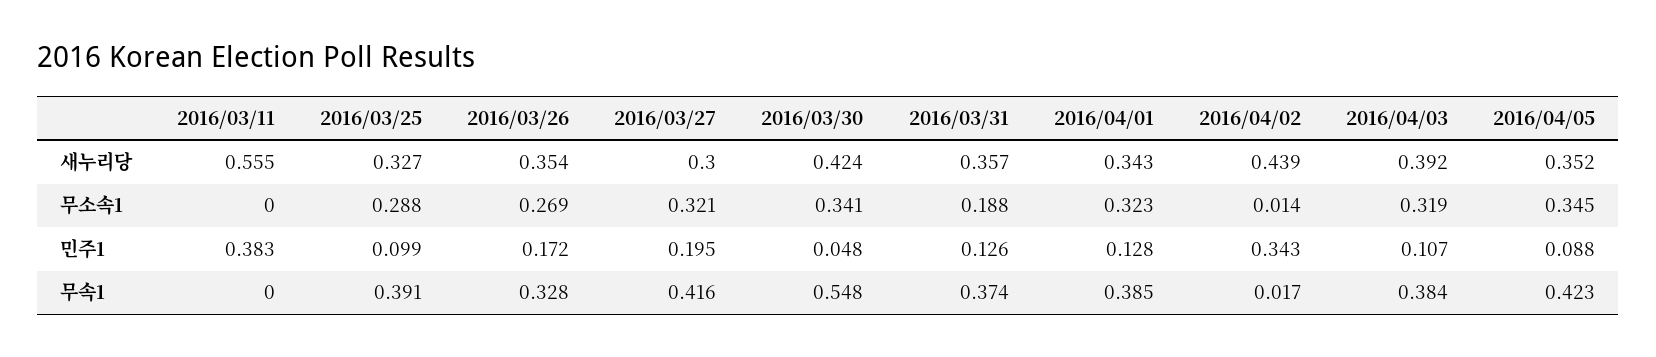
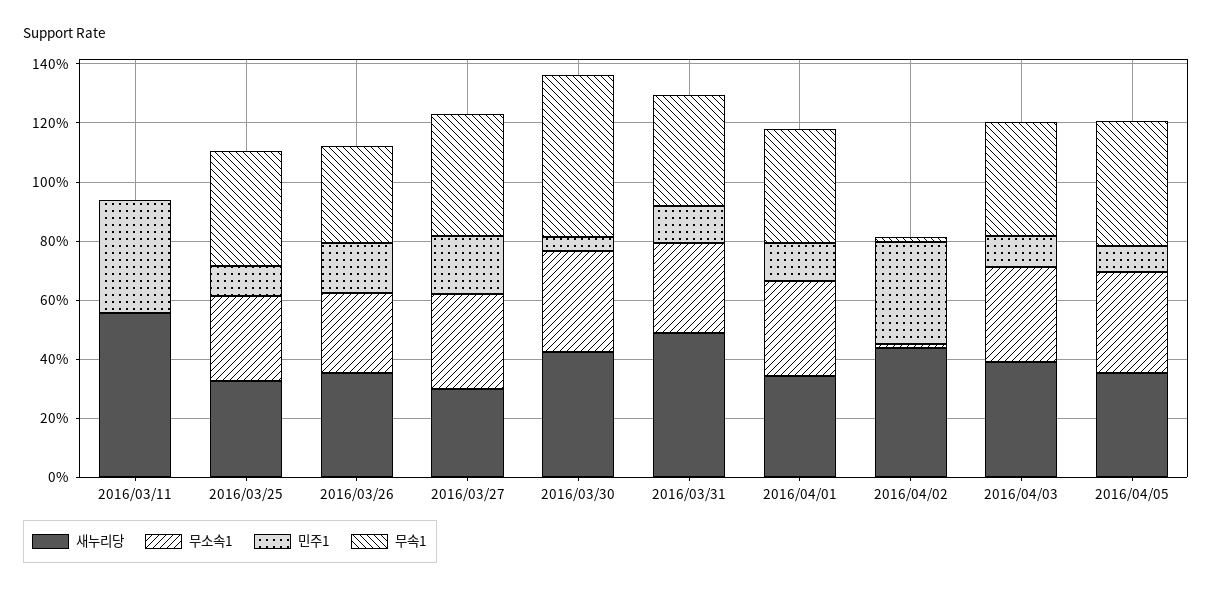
새누리당, 2016/03/31: 0.357 -> 0.5
무소속1, 2016/03/31: 0.188 -> 0.3

